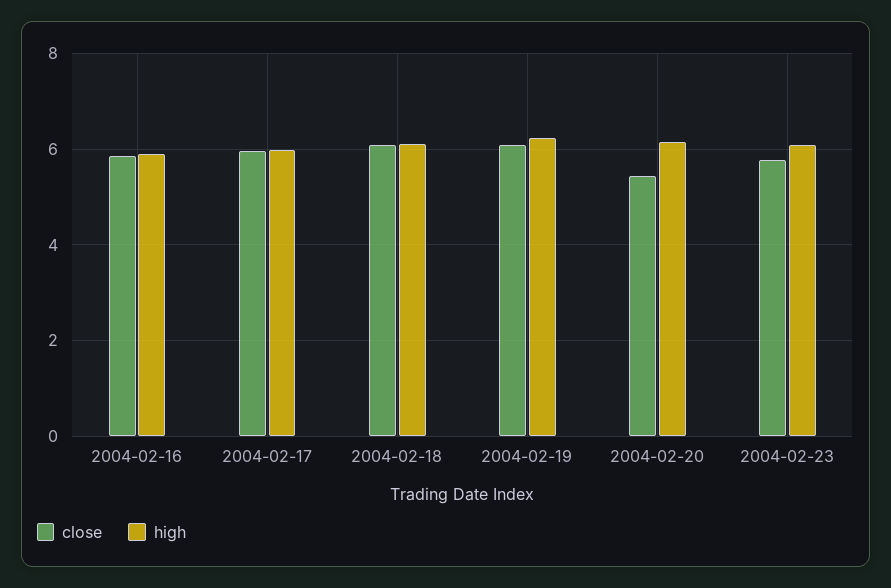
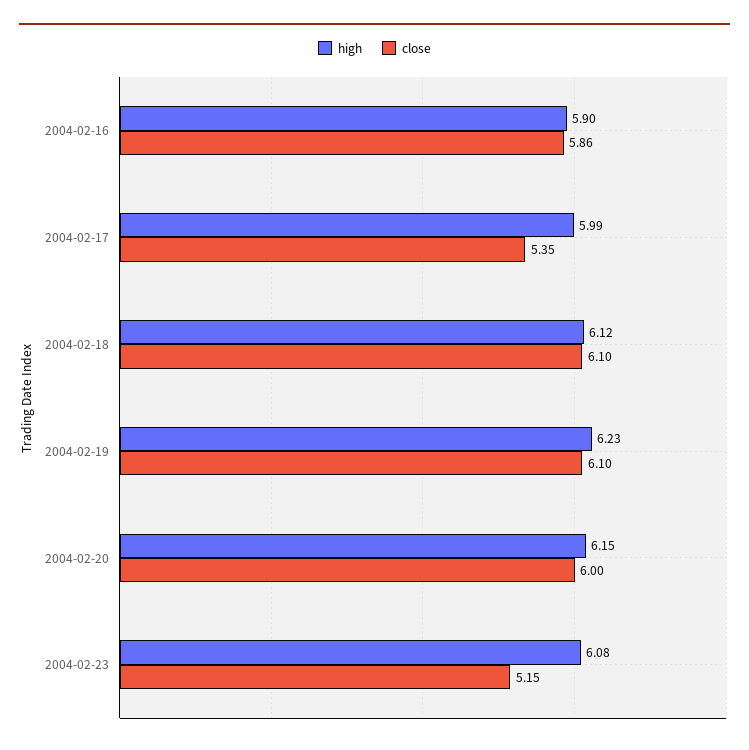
close, 2004-02-17: 6 -> 5.35
close, 2004-02-20: 5.4 -> 6
close, 2004-02-23: 5.8 -> 5.15

